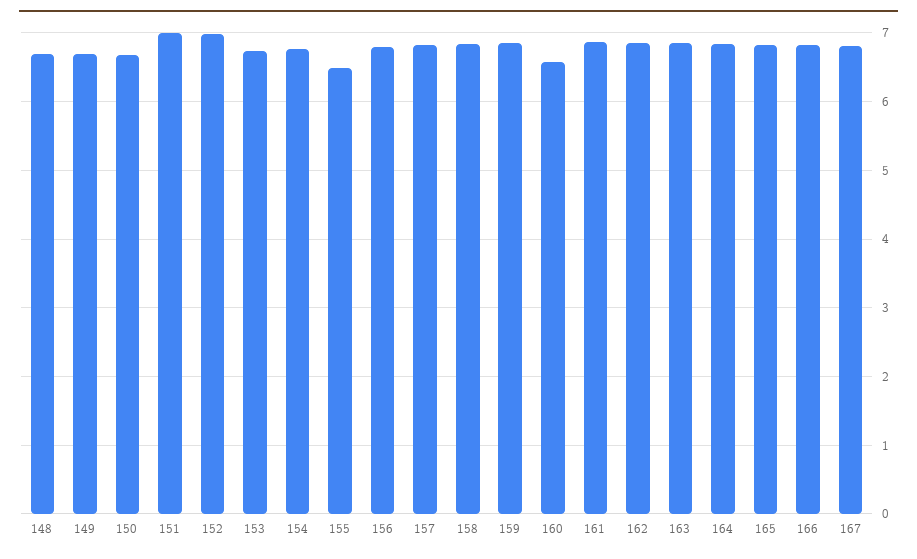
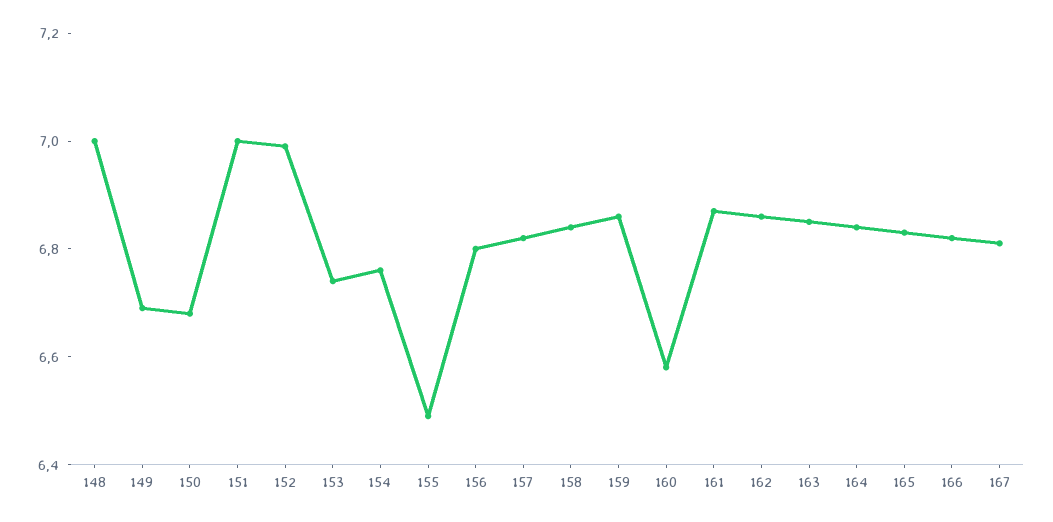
148: 6.7 -> 7

